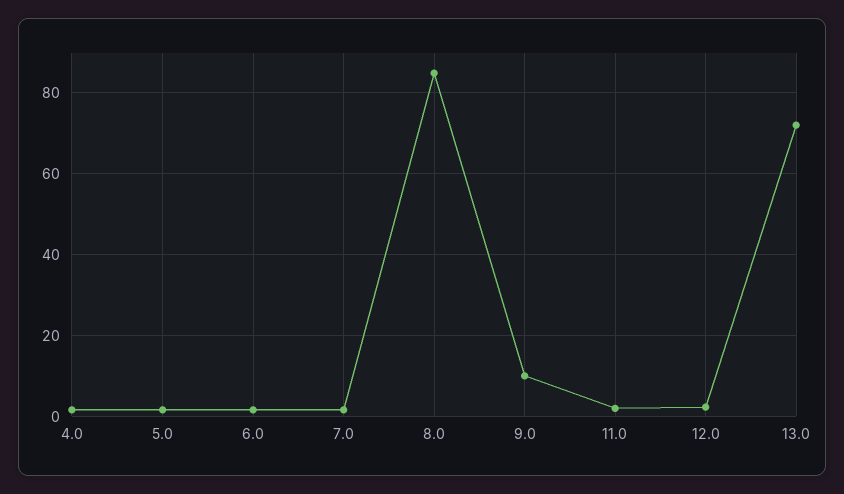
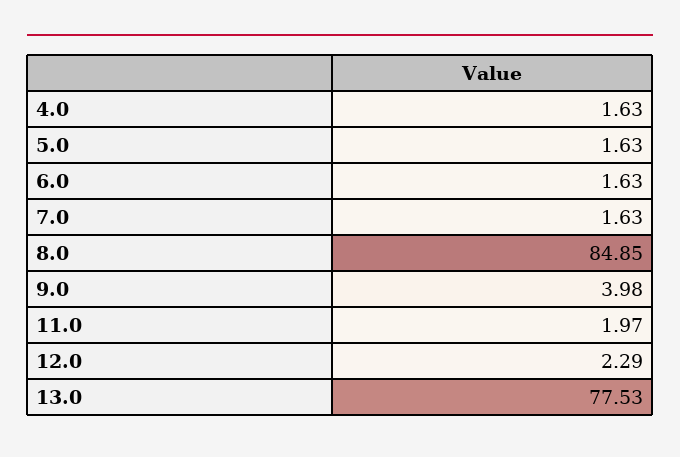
9.0: 10 -> 3.98
13.0: 72 -> 77.53

